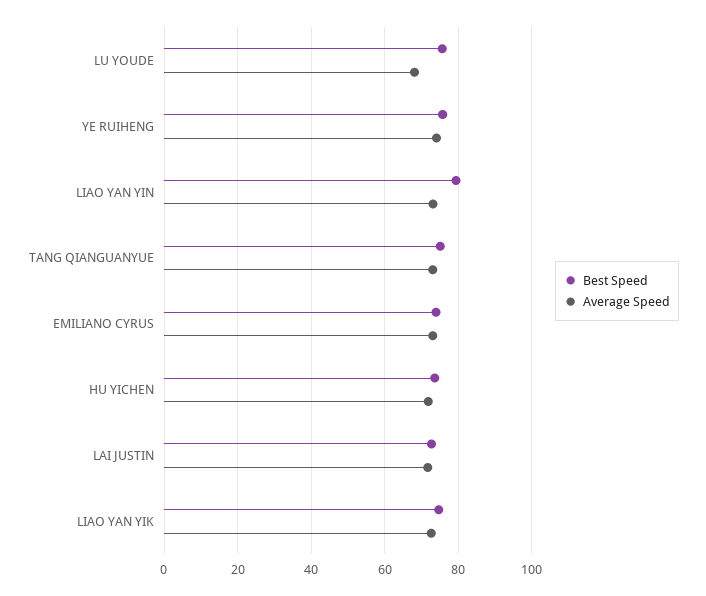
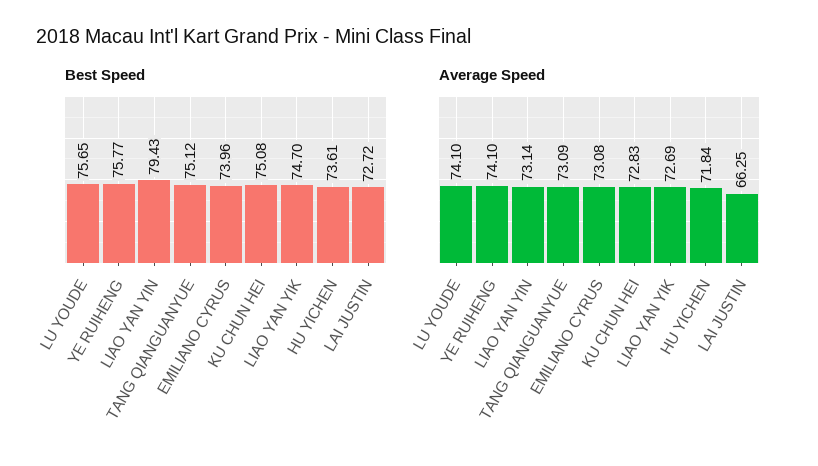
Average Speed, LU YOUDE: 68 -> 74.1
Average Speed, LAI JUSTIN: 72 -> 66.25
Best Speed, KU CHUN HEI: none -> 75.08
Average Speed, KU CHUN HEI: none -> 72.83

